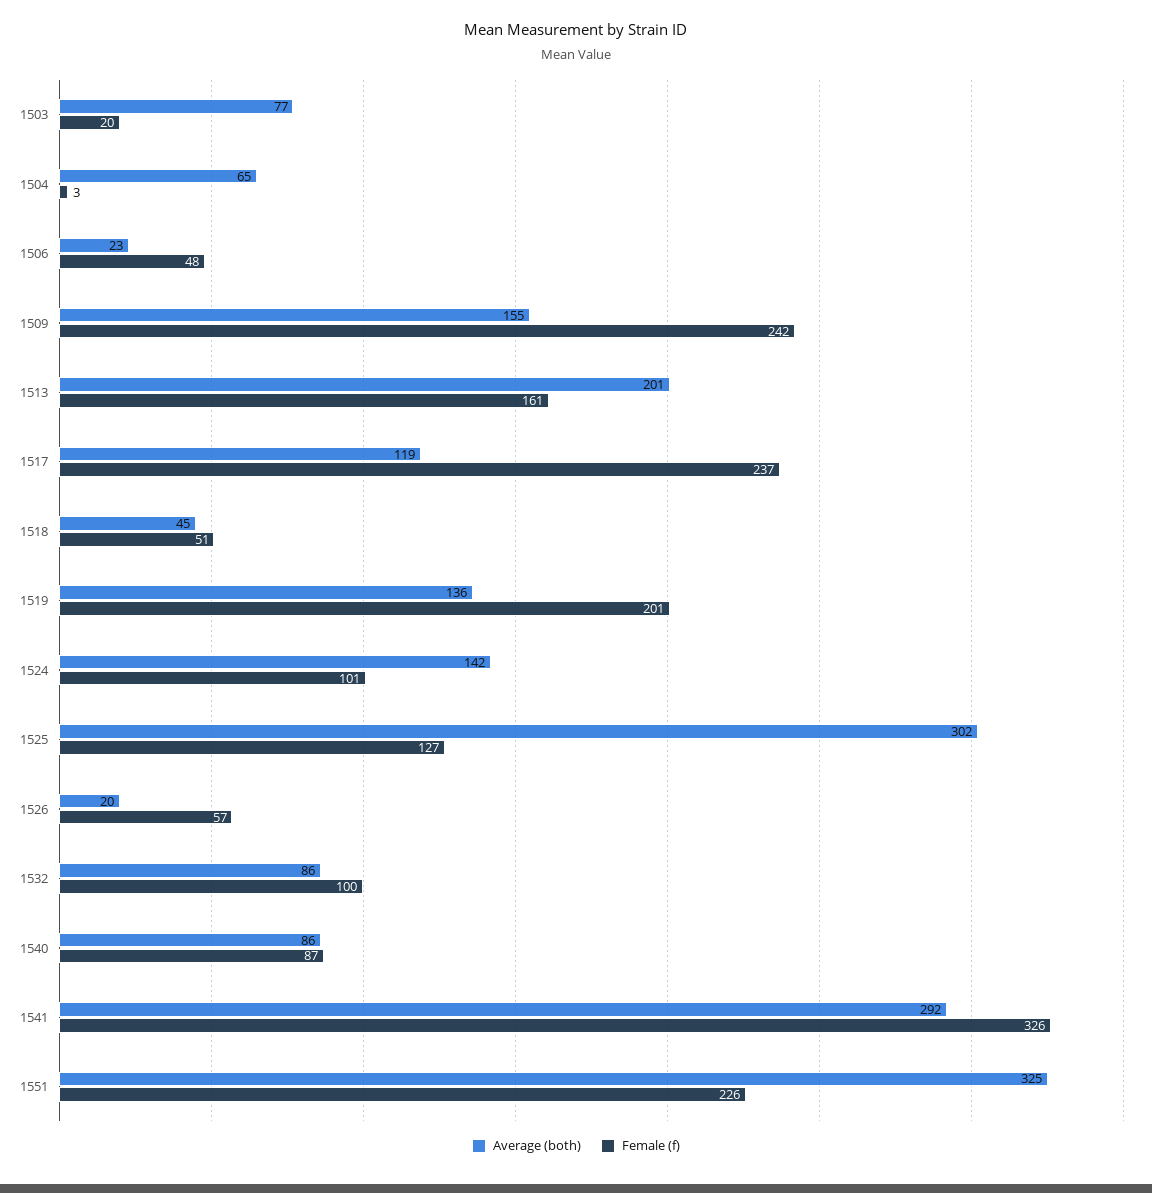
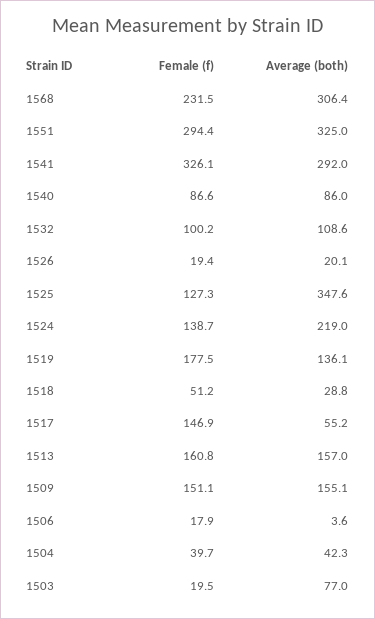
Average (both), 1504: 65 -> 42.3
Female (f), 1504: 3 -> 39.7
Average (both), 1506: 23 -> 3.6
Female (f), 1506: 48 -> 17.9
Female (f), 1509: 242 -> 151.1
Average (both), 1513: 201 -> 157
Average (both), 1517: 119 -> 55.2
Female (f), 1517: 237 -> 146.9
Average (both), 1518: 45 -> 28.8
Female (f), 1519: 201 -> 177.5
Average (both), 1524: 142 -> 219
Female (f), 1524: 101 -> 138.7
Average (both), 1525: 302 -> 347.6
Female (f), 1526: 57 -> 19.4
Average (both), 1532: 86 -> 108.6
Female (f), 1551: 226 -> 294.4
Female (f), 1568: none -> 231.5
Average (both), 1568: none -> 306.4

